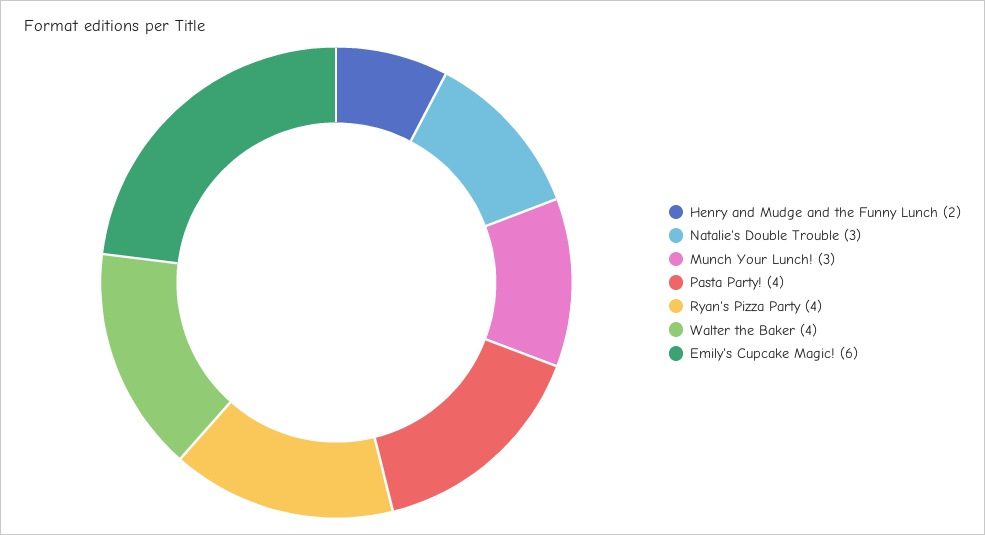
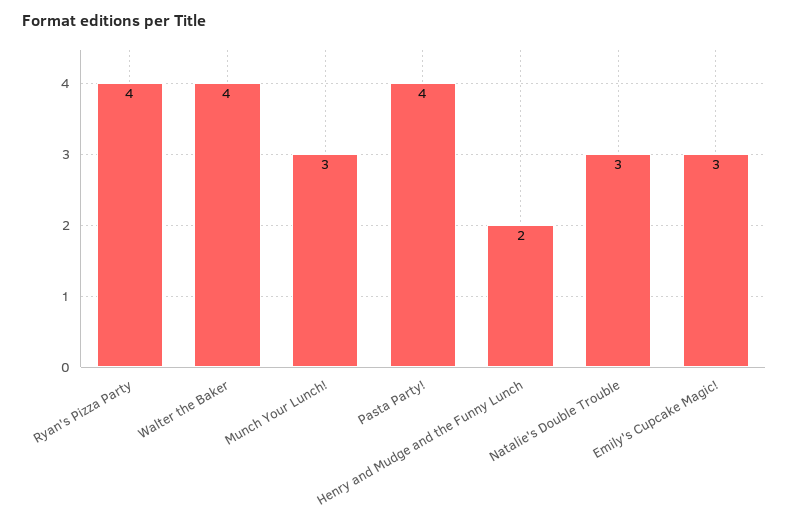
Emily's Cupcake Magic!: 6 -> 3

